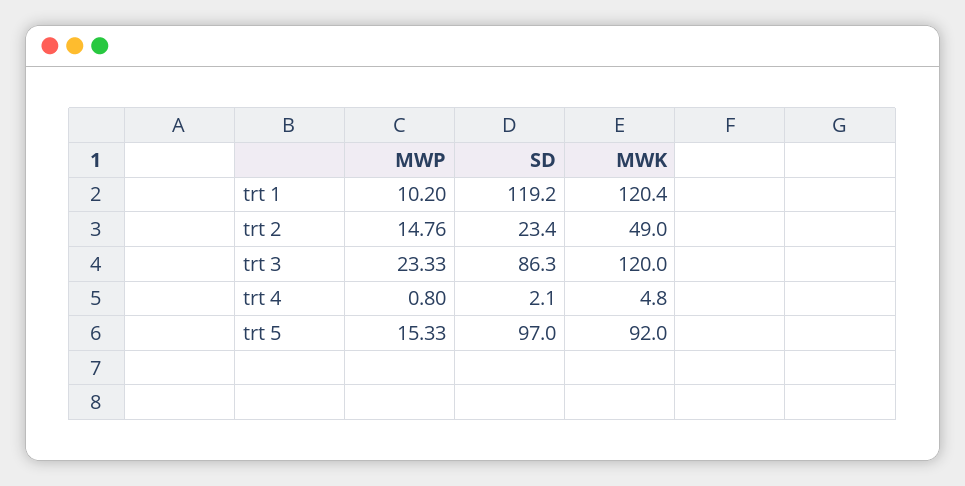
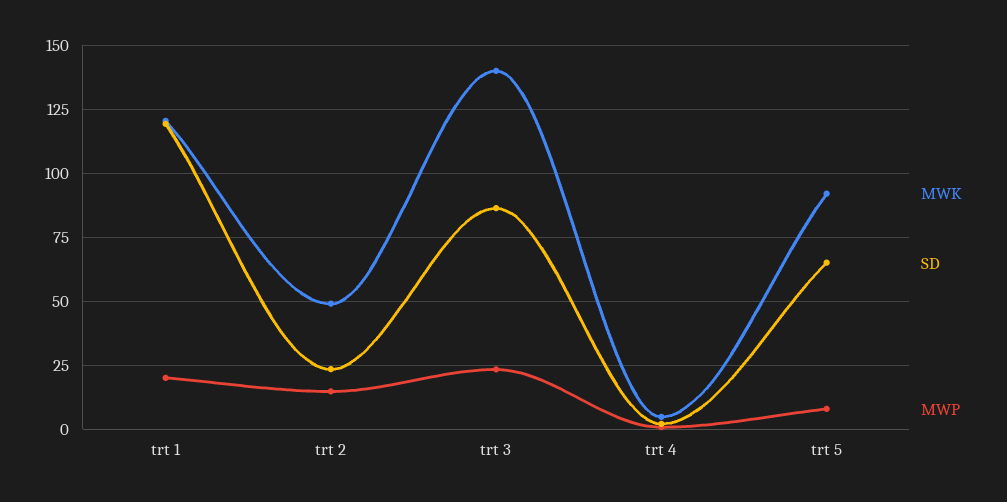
MWP, trt 1: 10.2 -> 20
MWK, trt 3: 120 -> 140
MWP, trt 5: 15.33 -> 7.5
SD, trt 5: 97 -> 65

